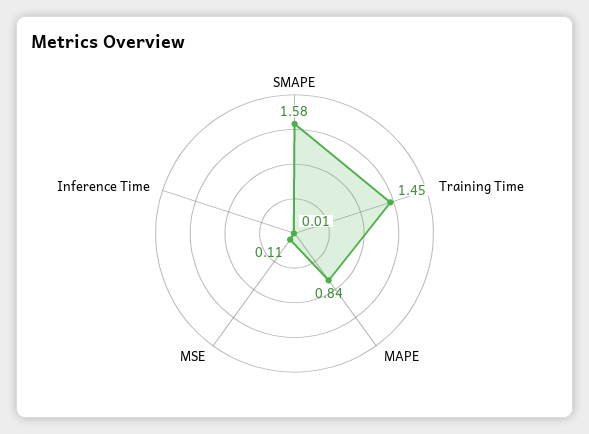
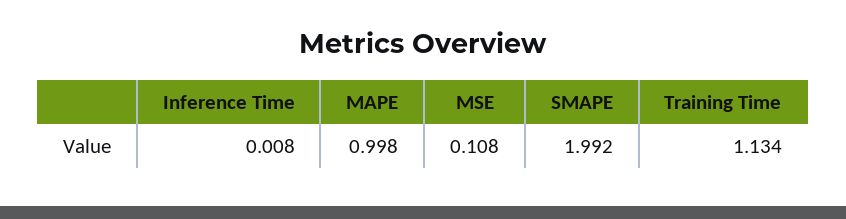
SMAPE: 1.58 -> 1.992
Training Time: 1.45 -> 1.134
MAPE: 0.84 -> 0.998

